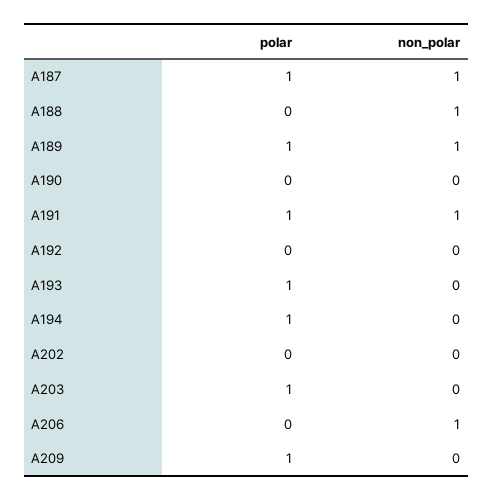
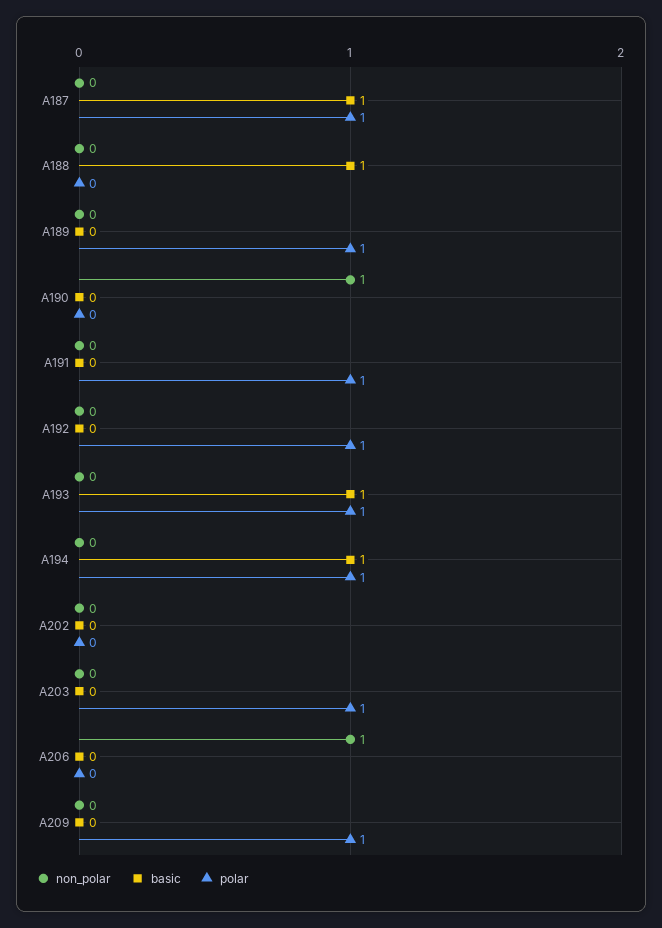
non_polar, A187: 1 -> 0
non_polar, A188: 1 -> 0
non_polar, A189: 1 -> 0
non_polar, A190: 0 -> 1
non_polar, A191: 1 -> 0
polar, A192: 0 -> 1
basic, A187: none -> 1
basic, A188: none -> 1
basic, A189: none -> 0
basic, A190: none -> 0
basic, A191: none -> 0
basic, A192: none -> 0
basic, A193: none -> 1
basic, A194: none -> 1
basic, A202: none -> 0
basic, A203: none -> 0
basic, A206: none -> 0
basic, A209: none -> 0

